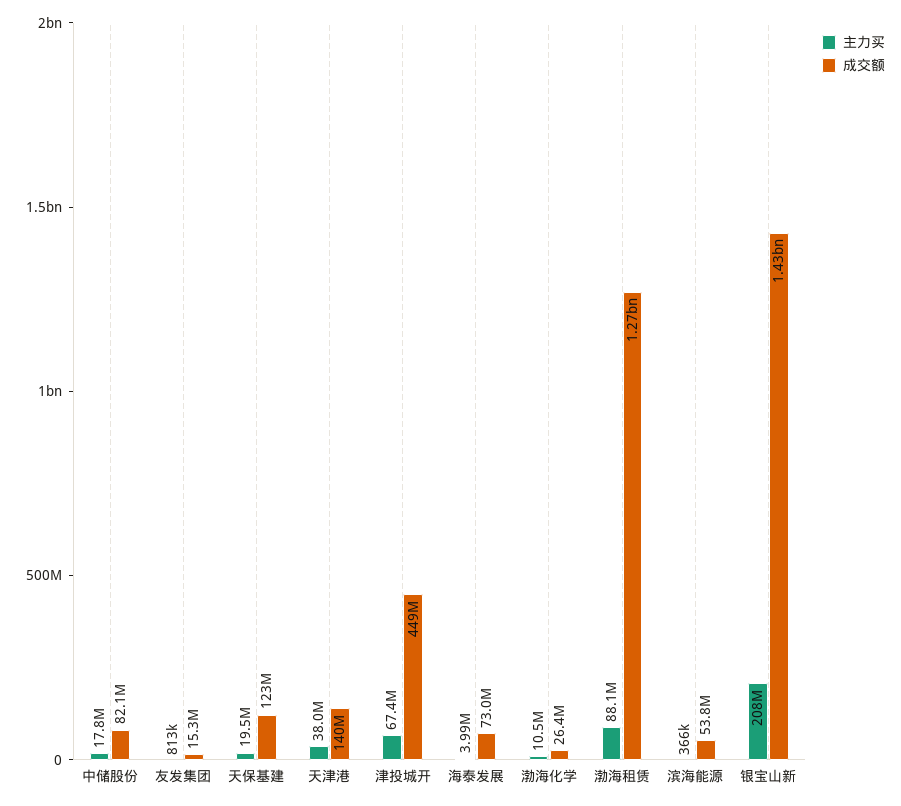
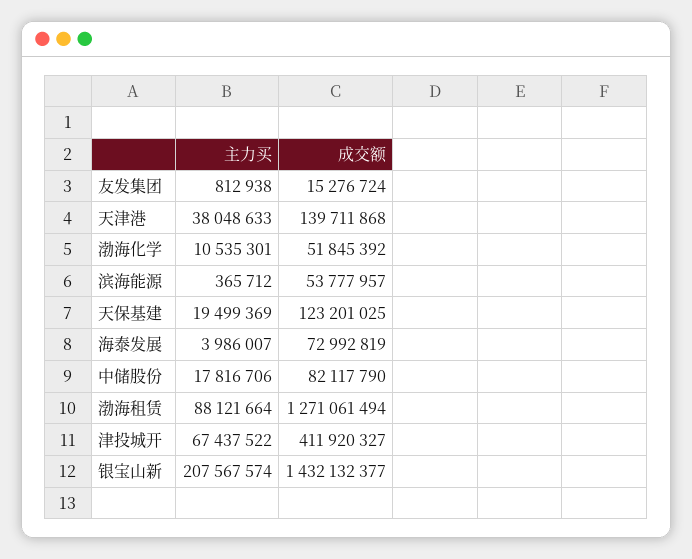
成交额, 津投城开: 449000000 -> 411920327
成交额, 渤海化学: 26400000 -> 51845392

